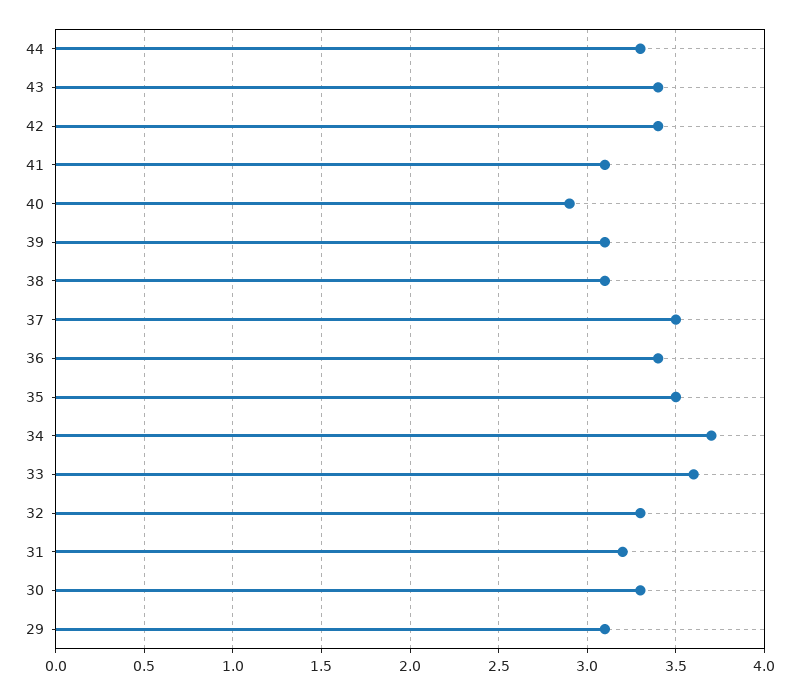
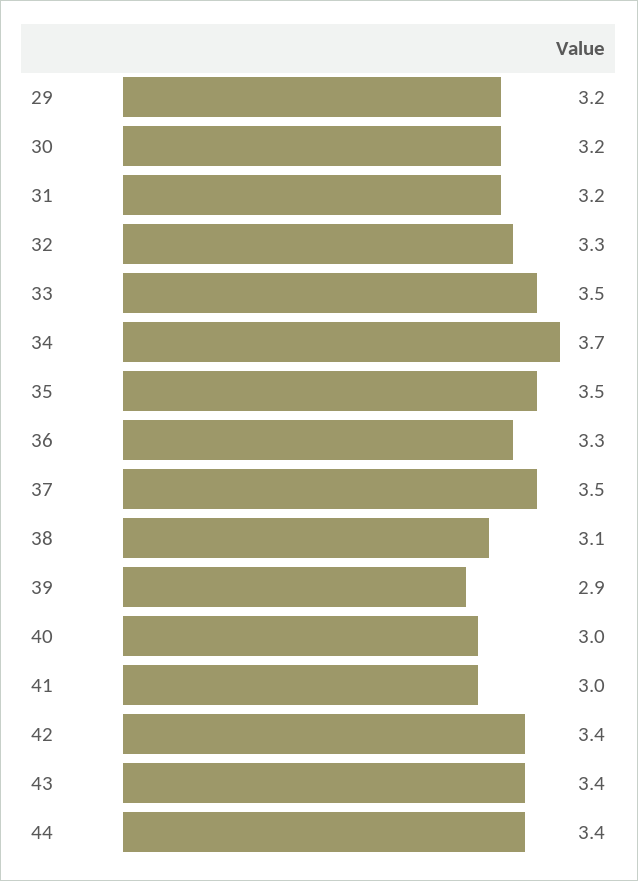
44: 3.3 -> 3.4
41: 3.1 -> 3
40: 2.9 -> 3
39: 3.1 -> 2.9
36: 3.4 -> 3.3
33: 3.6 -> 3.5
30: 3.3 -> 3.2
29: 3.1 -> 3.2

